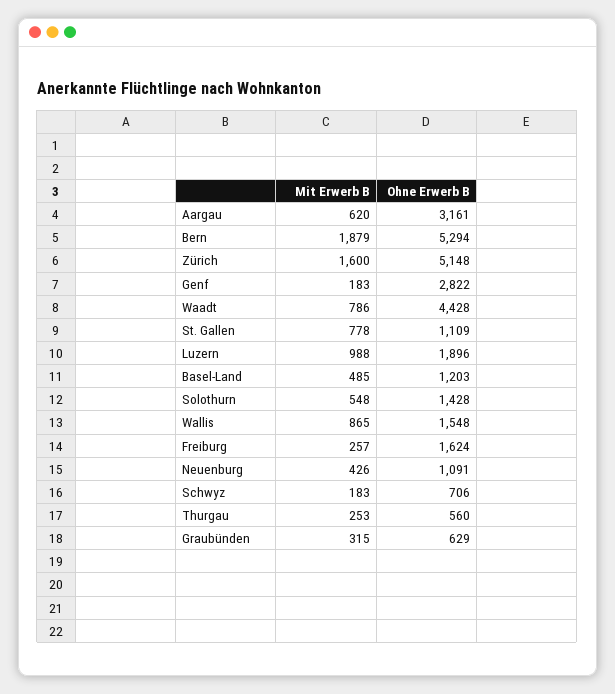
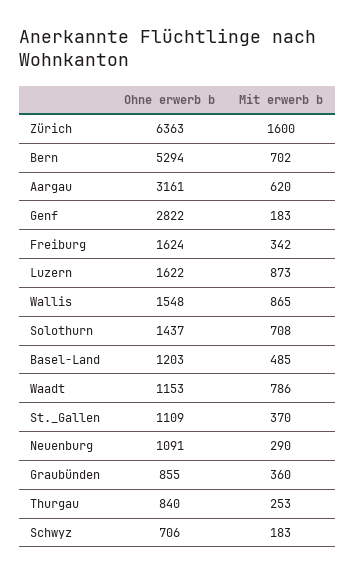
Mit Erwerb B, Bern: 1879 -> 702
Ohne Erwerb B, Zürich: 5148 -> 6363
Ohne Erwerb B, Waadt: 4428 -> 1153
Mit Erwerb B, St. Gallen: 778 -> 370
Mit Erwerb B, Luzern: 988 -> 873
Ohne Erwerb B, Luzern: 1896 -> 1622
Mit Erwerb B, Solothurn: 548 -> 708
Ohne Erwerb B, Solothurn: 1428 -> 1437
Mit Erwerb B, Freiburg: 257 -> 342
Mit Erwerb B, Neuenburg: 426 -> 290
Ohne Erwerb B, Thurgau: 560 -> 840
Mit Erwerb B, Graubünden: 315 -> 360
Ohne Erwerb B, Graubünden: 629 -> 855

